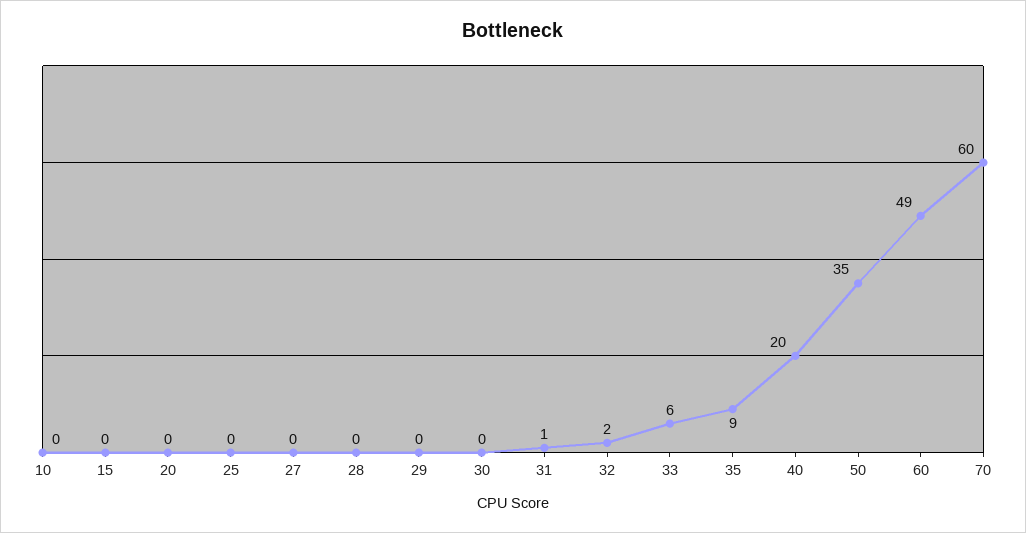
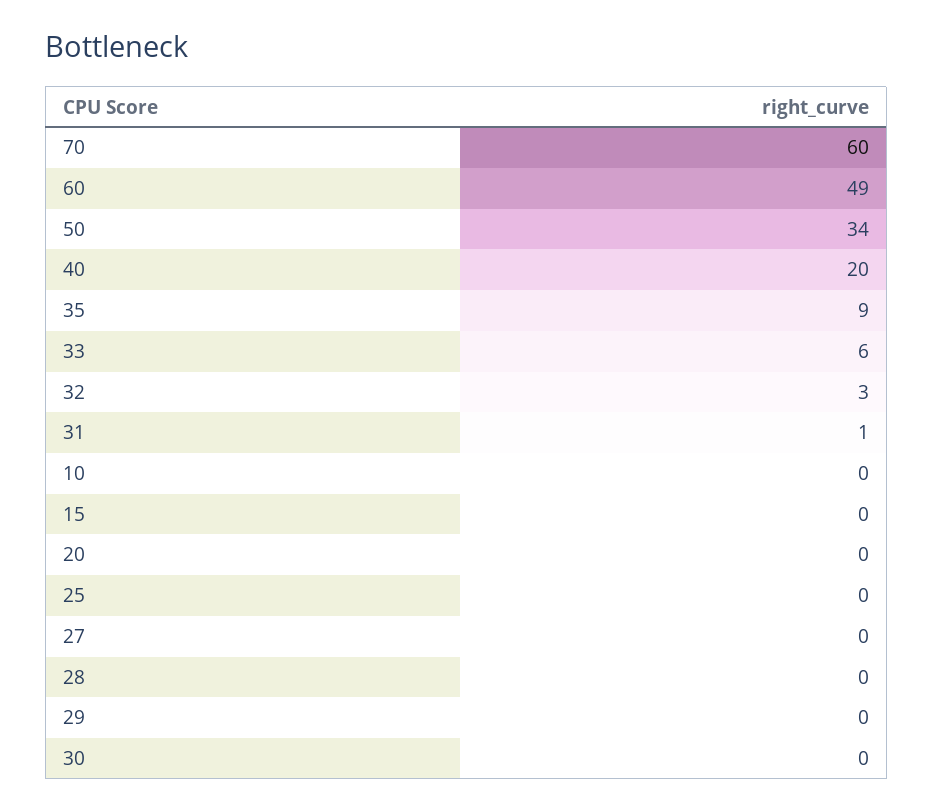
32: 2 -> 3
50: 35 -> 34

